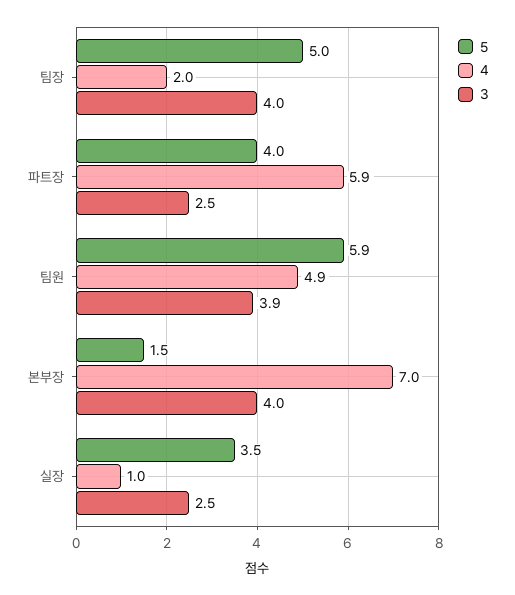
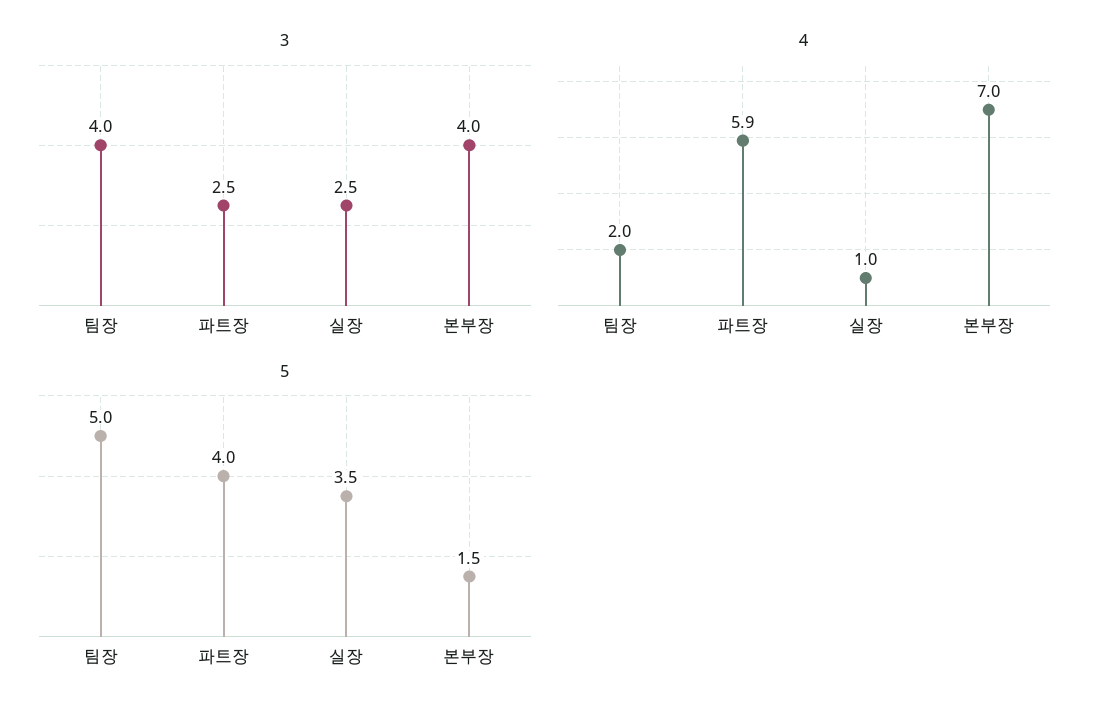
5, 팀원: 5.9 -> none
4, 팀원: 4.9 -> none
3, 팀원: 3.9 -> none

